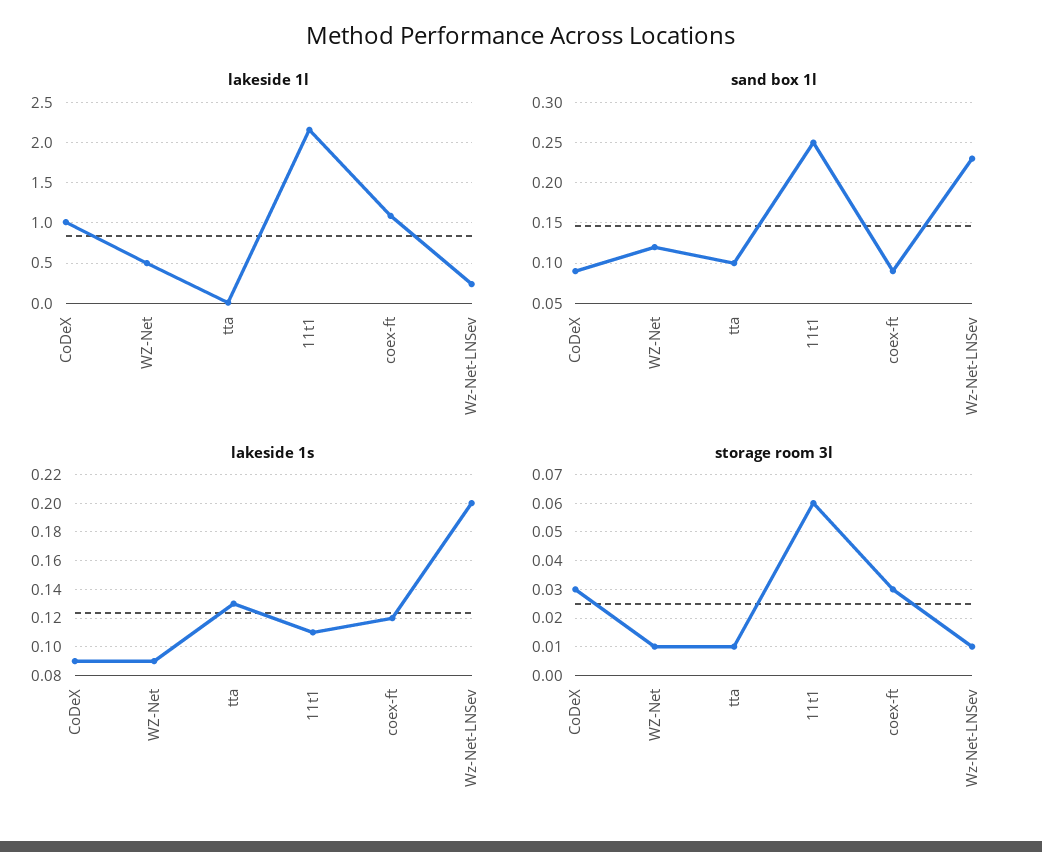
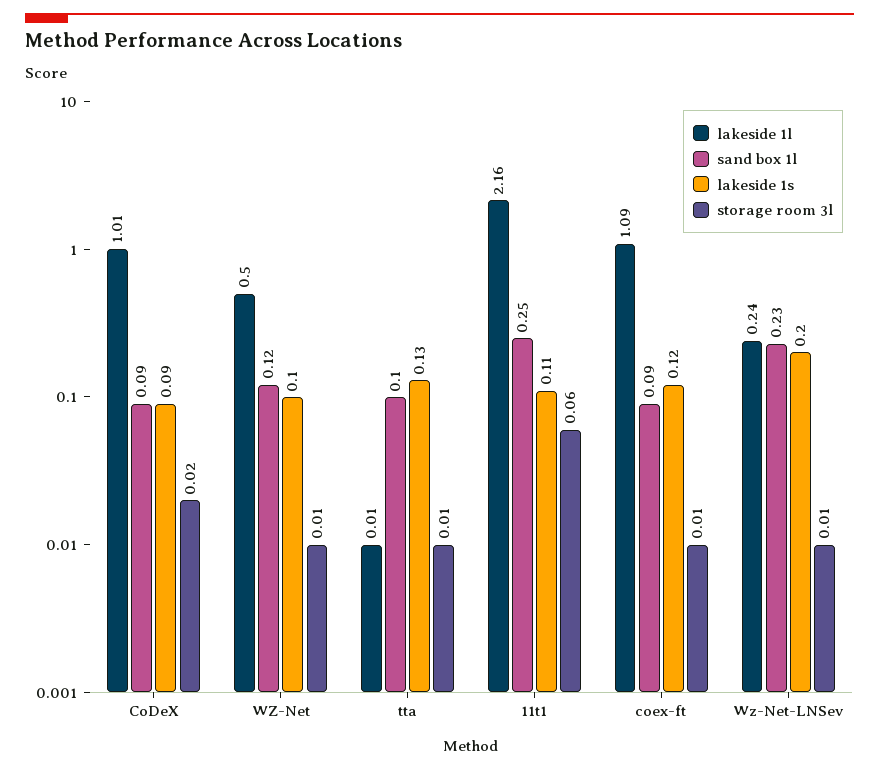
lakeside 1s, WZ-Net: 0.09 -> 0.1
storage room 3l, CoDeX: 0.03 -> 0.02
storage room 3l, coex-ft: 0.03 -> 0.01

